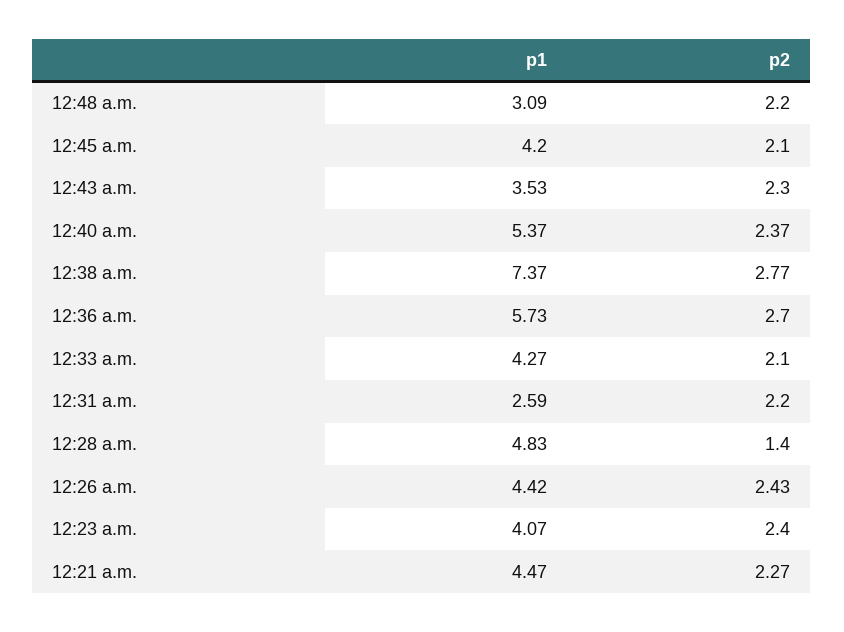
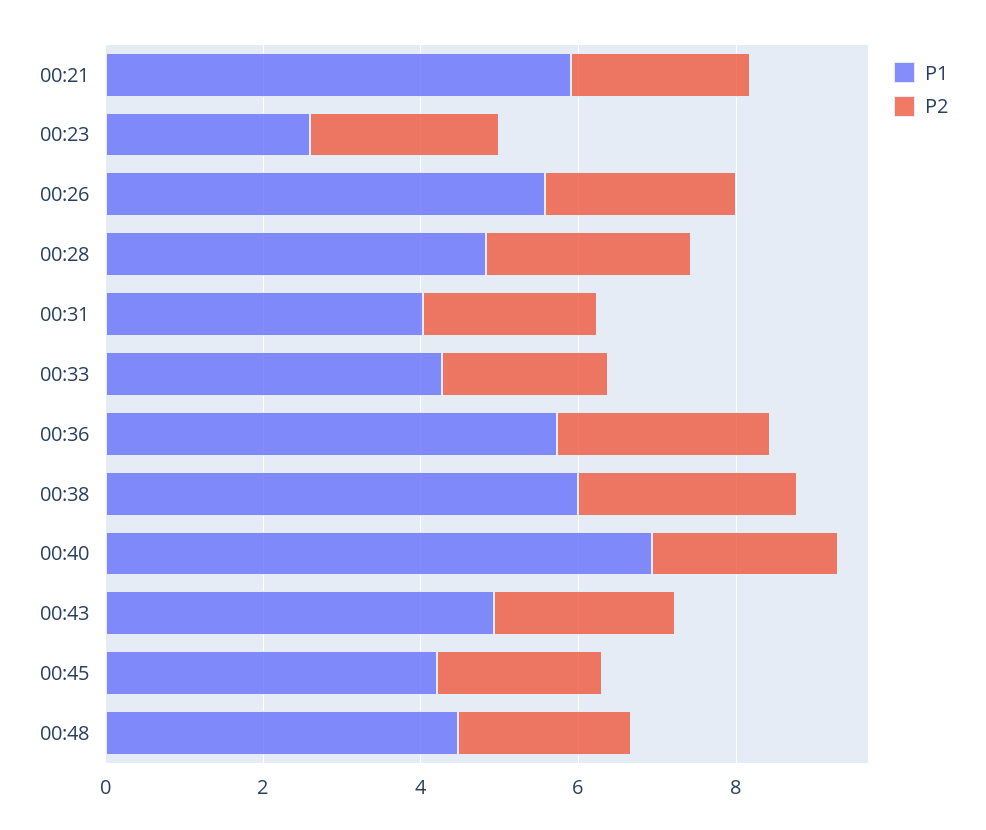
p1, 12:48 a.m.: 3.09 -> 4.5
p1, 12:43 a.m.: 3.53 -> 5
p1, 12:40 a.m.: 5.37 -> 7
p1, 12:38 a.m.: 7.37 -> 6
p1, 12:31 a.m.: 2.59 -> 4
p2, 12:28 a.m.: 1.4 -> 2.5
p1, 12:26 a.m.: 4.42 -> 5.5
p1, 12:23 a.m.: 4.07 -> 2.5
p1, 12:21 a.m.: 4.47 -> 6

